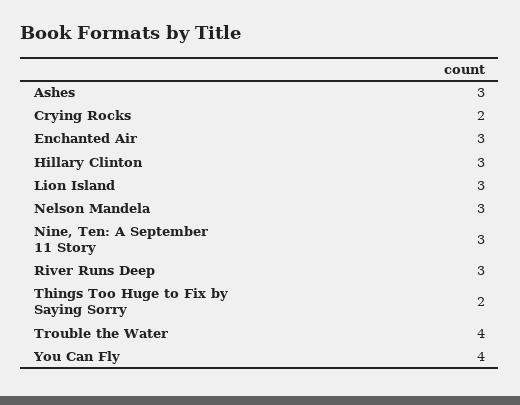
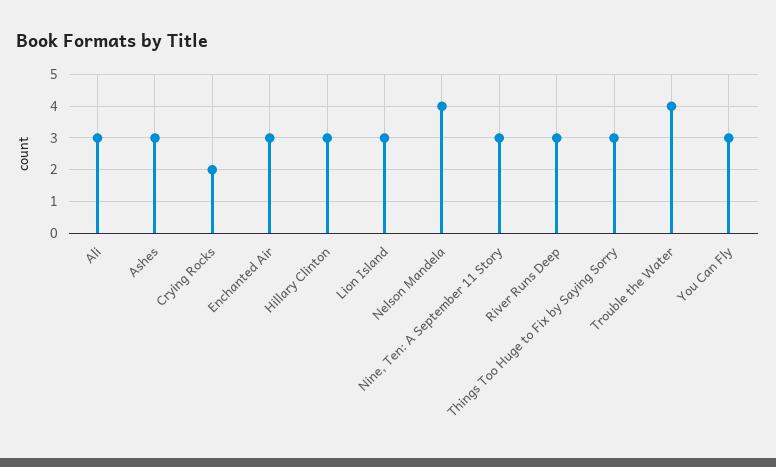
Nelson Mandela: 3 -> 4
Things Too Huge to Fix by Saying Sorry: 2 -> 3
You Can Fly: 4 -> 3
Ali: none -> 3

